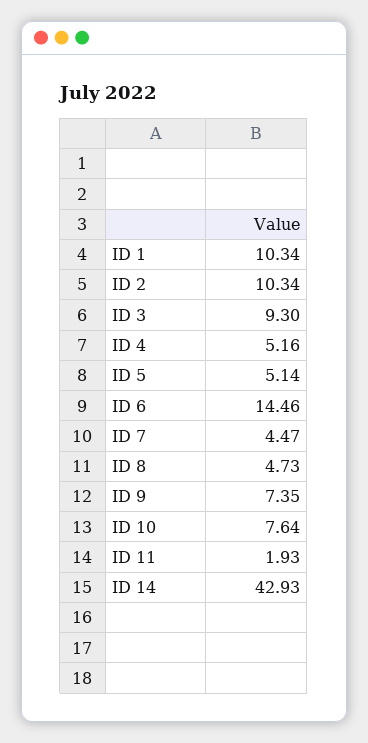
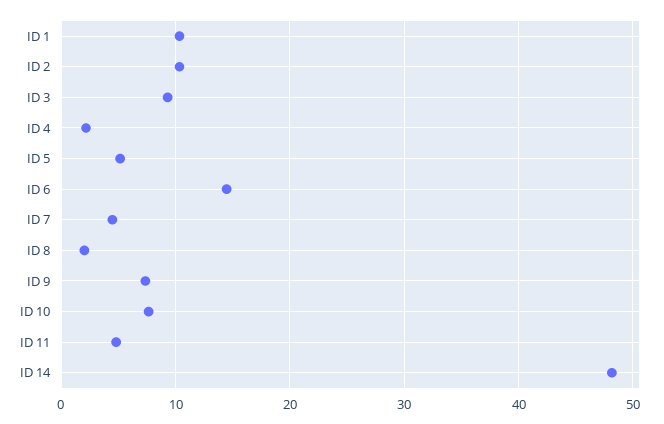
ID 4: 5.16 -> 2
ID 8: 4.73 -> 2
ID 11: 1.93 -> 5
ID 14: 42.93 -> 48

